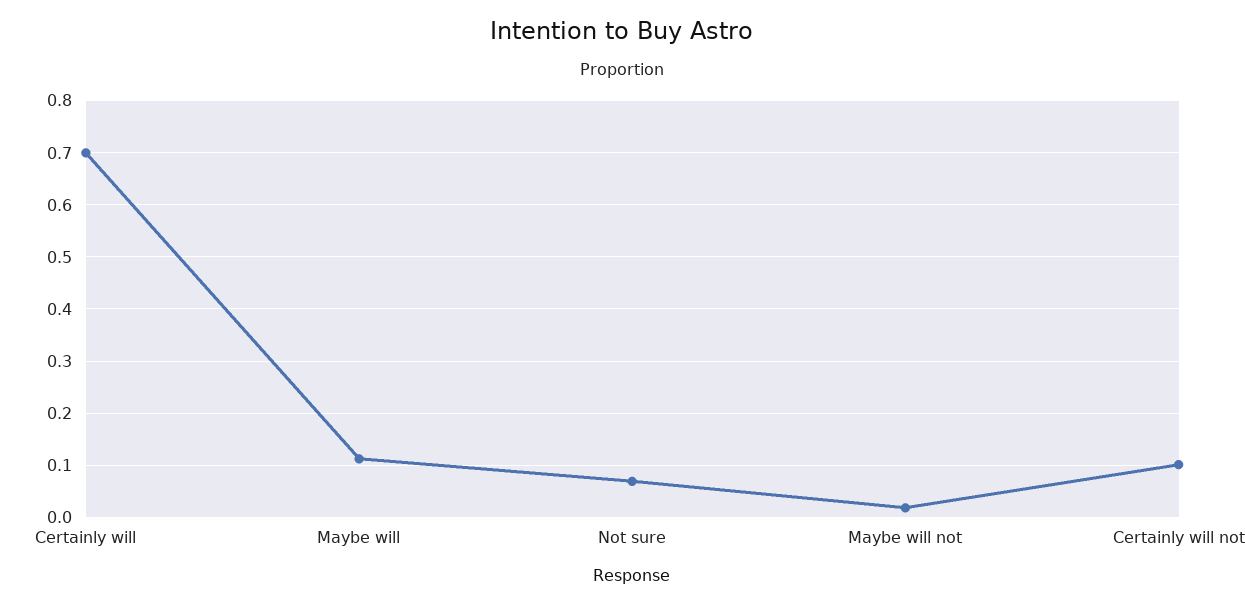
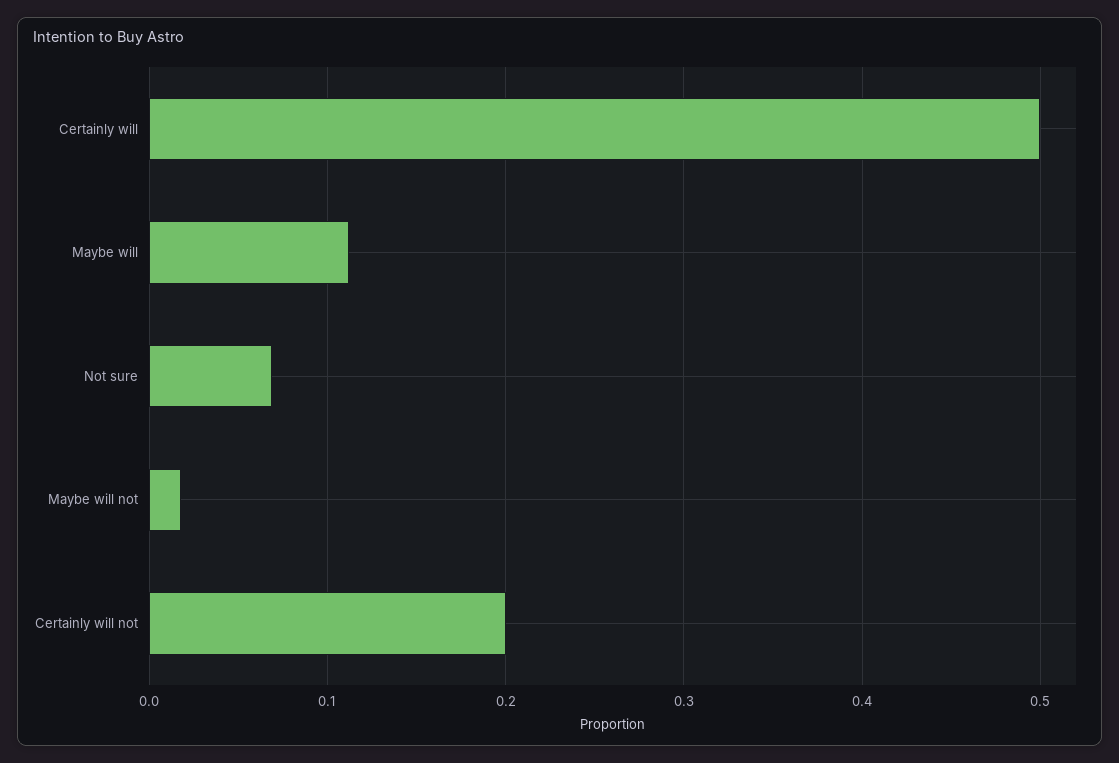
Certainly will: 0.7 -> 0.5
Certainly will not: 0.1 -> 0.2

